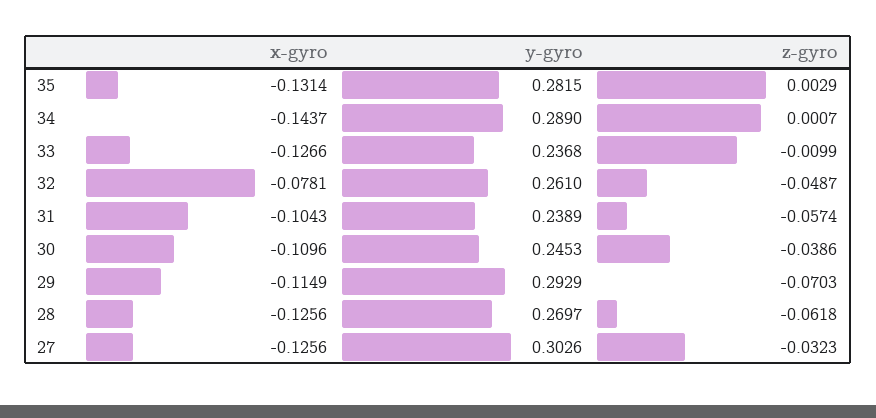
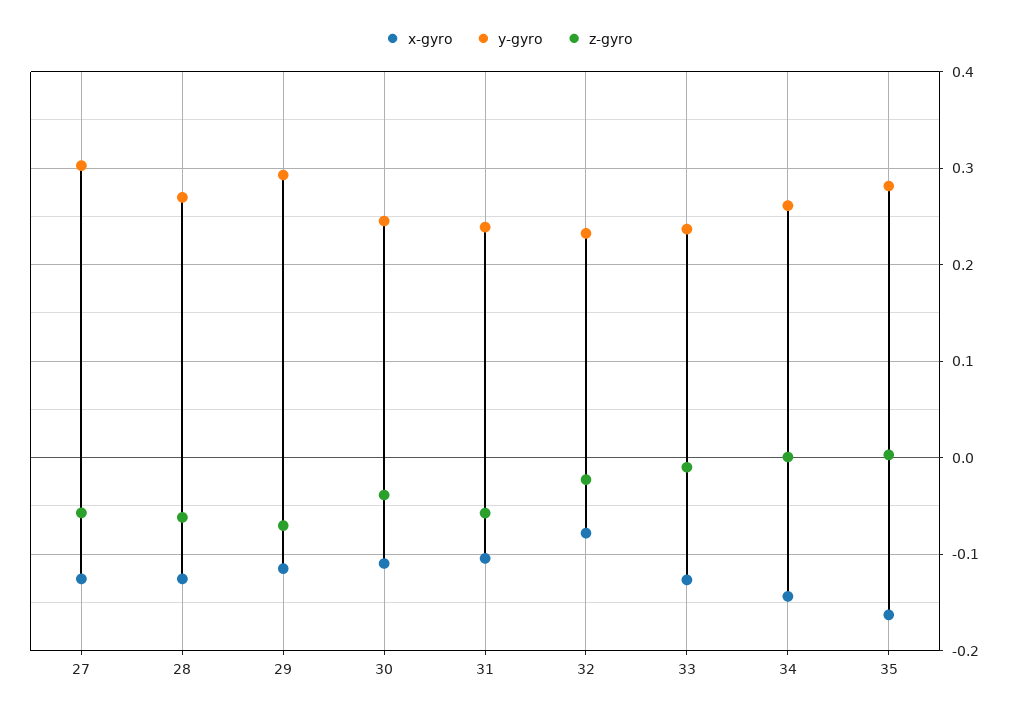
x-gyro, 35: -0.1314 -> -0.16
y-gyro, 34: 0.289 -> 0.26
y-gyro, 32: 0.261 -> 0.23
z-gyro, 32: -0.0487 -> -0.02
z-gyro, 27: -0.0323 -> -0.06

